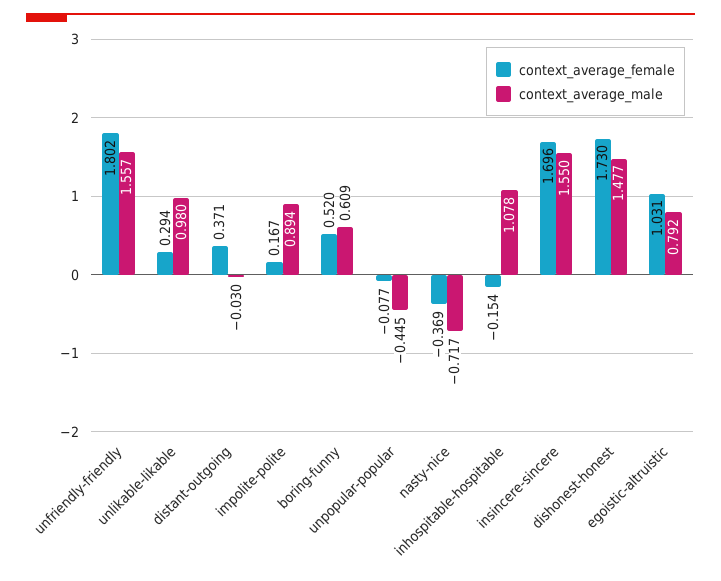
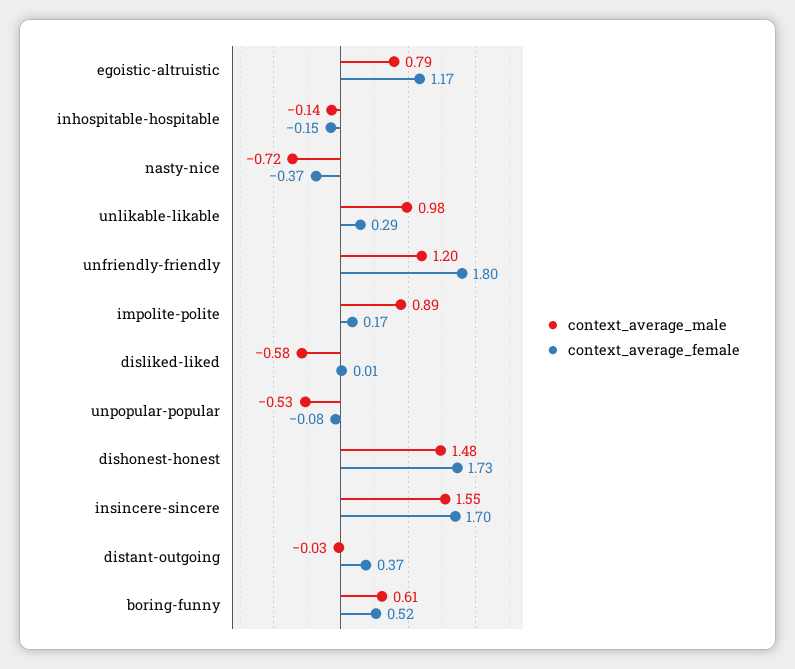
context_average_male, unfriendly-friendly: 1.557 -> 1.2
context_average_male, unpopular-popular: -0.445 -> -0.53
context_average_male, inhospitable-hospitable: 1.078 -> -0.14
context_average_female, egoistic-altruistic: 1.031 -> 1.17
context_average_male, disliked-liked: none -> -0.58
context_average_female, disliked-liked: none -> 0.01

